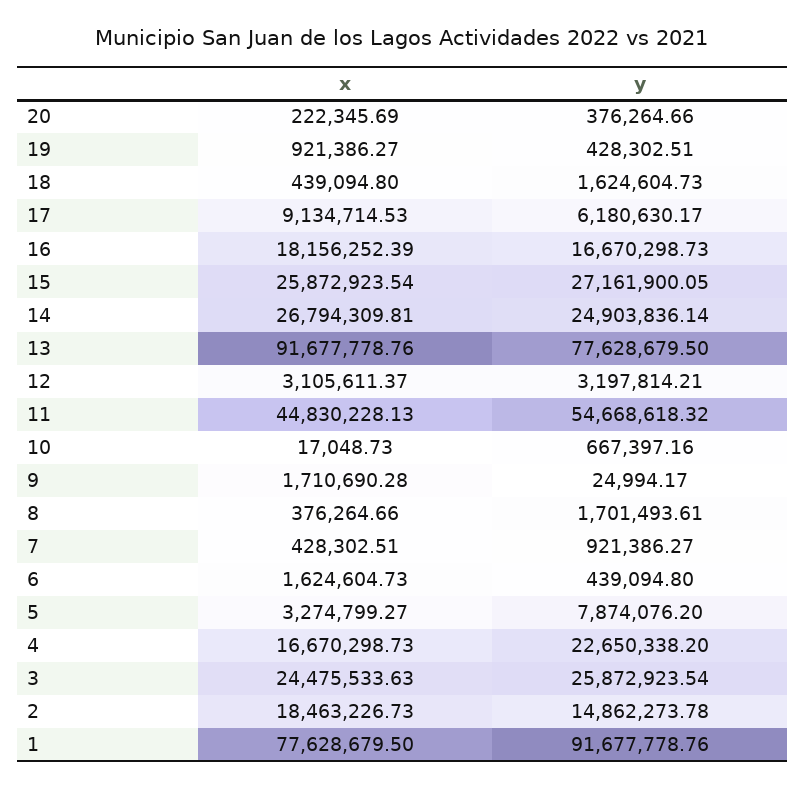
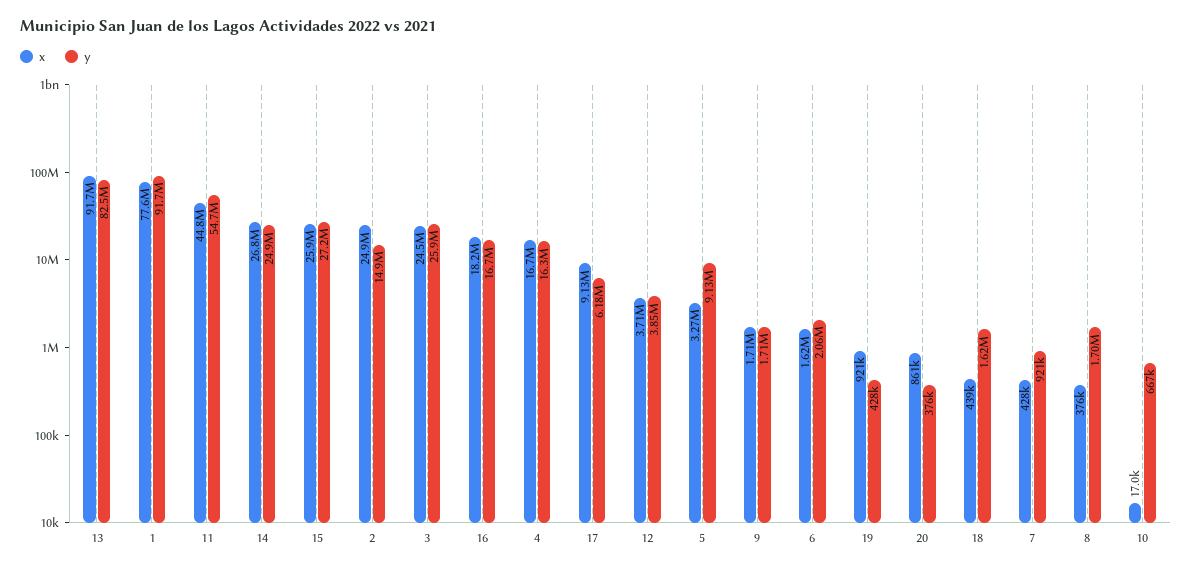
x, 20: 222345.69 -> 861000
y, 13: 77628679.5 -> 82500000
x, 12: 3105611.37 -> 3710000
y, 12: 3197814.21 -> 3850000
y, 9: 24994.17 -> 1710000
y, 6: 439094.8 -> 2060000
y, 5: 7874076.2 -> 9130000
y, 4: 22650338.2 -> 16300000
x, 2: 18463226.73 -> 24900000

